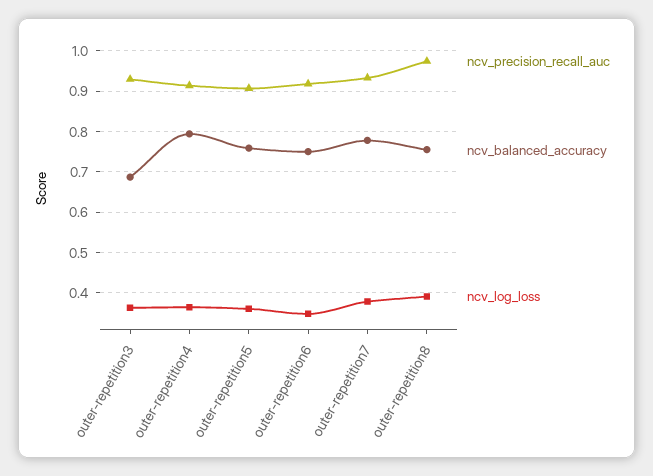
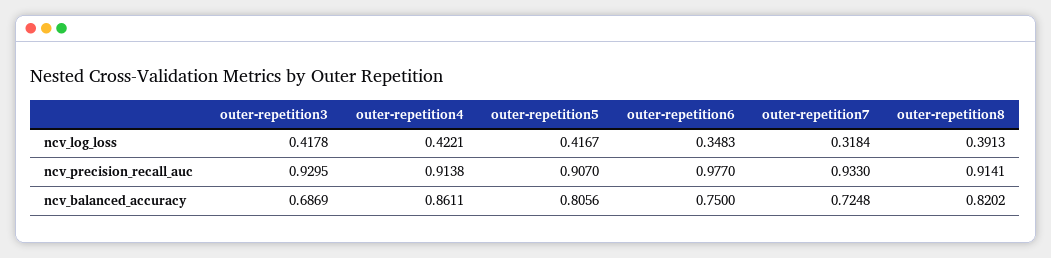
ncv_log_loss, outer-repetition3: 0.36 -> 0.4178
ncv_balanced_accuracy, outer-repetition4: 0.8 -> 0.8611
ncv_log_loss, outer-repetition4: 0.36 -> 0.4221
ncv_balanced_accuracy, outer-repetition5: 0.76 -> 0.8056
ncv_log_loss, outer-repetition5: 0.36 -> 0.4167
ncv_precision_recall_auc, outer-repetition6: 0.92 -> 0.977
ncv_balanced_accuracy, outer-repetition7: 0.78 -> 0.7248
ncv_log_loss, outer-repetition7: 0.38 -> 0.3184
ncv_precision_recall_auc, outer-repetition8: 0.98 -> 0.9141
ncv_balanced_accuracy, outer-repetition8: 0.76 -> 0.8202

